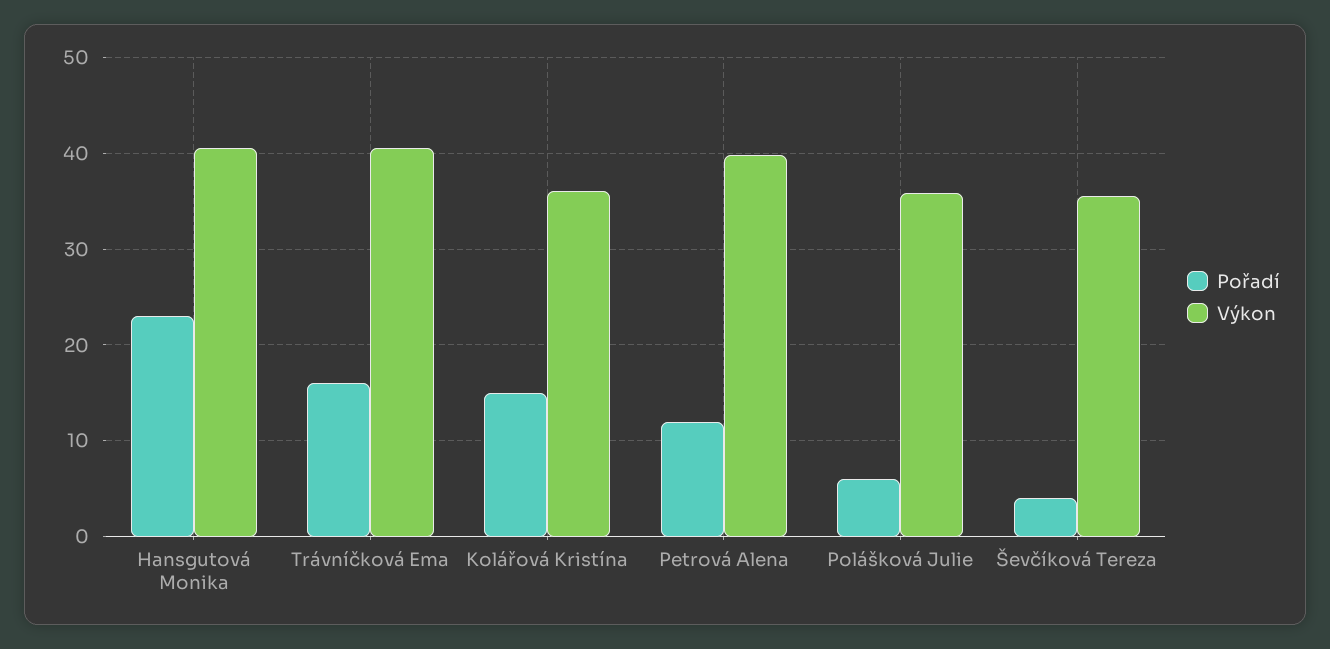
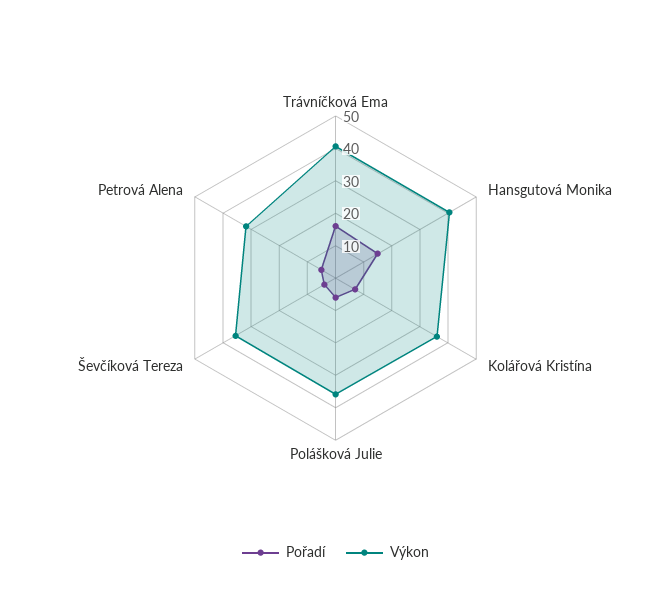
Pořadí, Hansgutová Monika: 23 -> 15
Pořadí, Kolářová Kristína: 15 -> 7.5
Pořadí, Petrová Alena: 12 -> 5
Výkon, Petrová Alena: 40 -> 32.5

